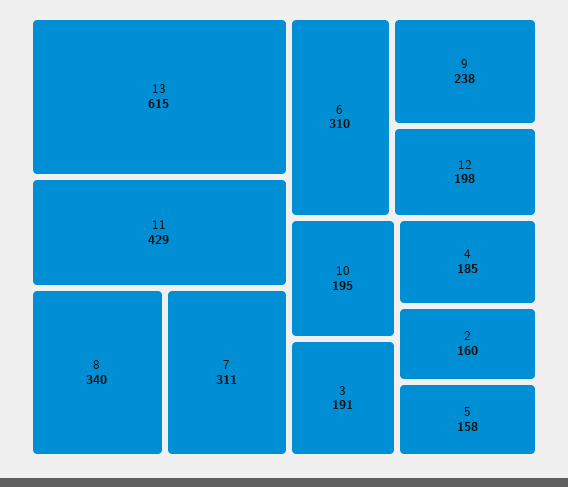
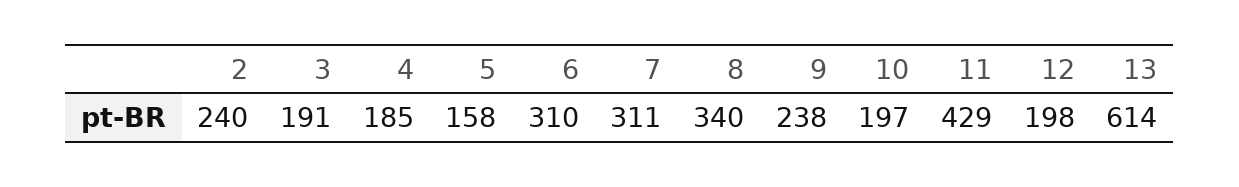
13: 615 -> 614
10: 195 -> 197
2: 160 -> 240

